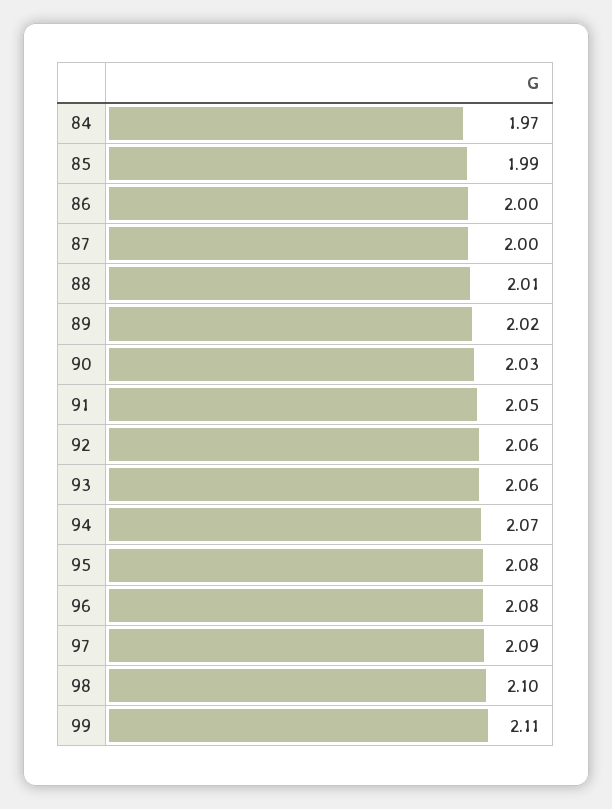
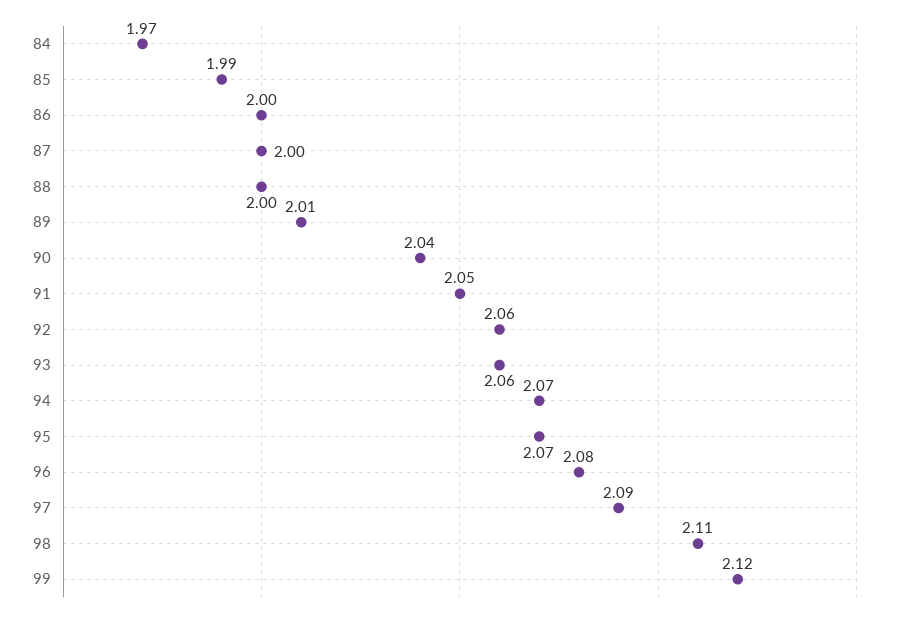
88: 2.01 -> 2
89: 2.02 -> 2.01
90: 2.03 -> 2.04
95: 2.08 -> 2.07
98: 2.1 -> 2.11
99: 2.11 -> 2.12

